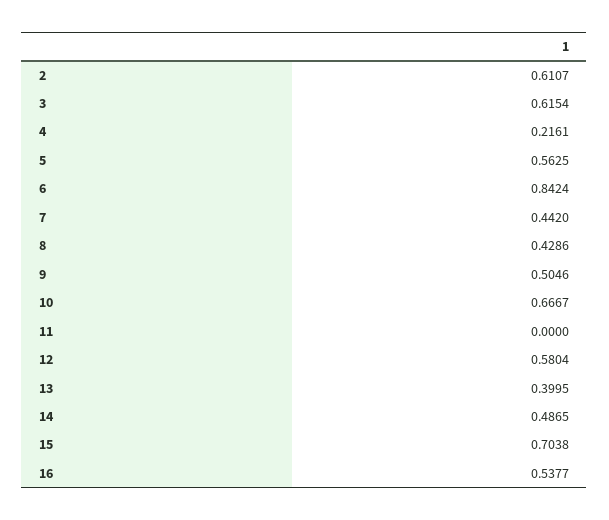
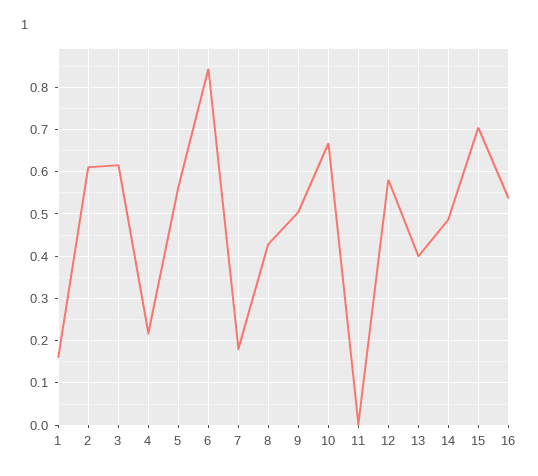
7: 0.442 -> 0.18
1: none -> 0.16

